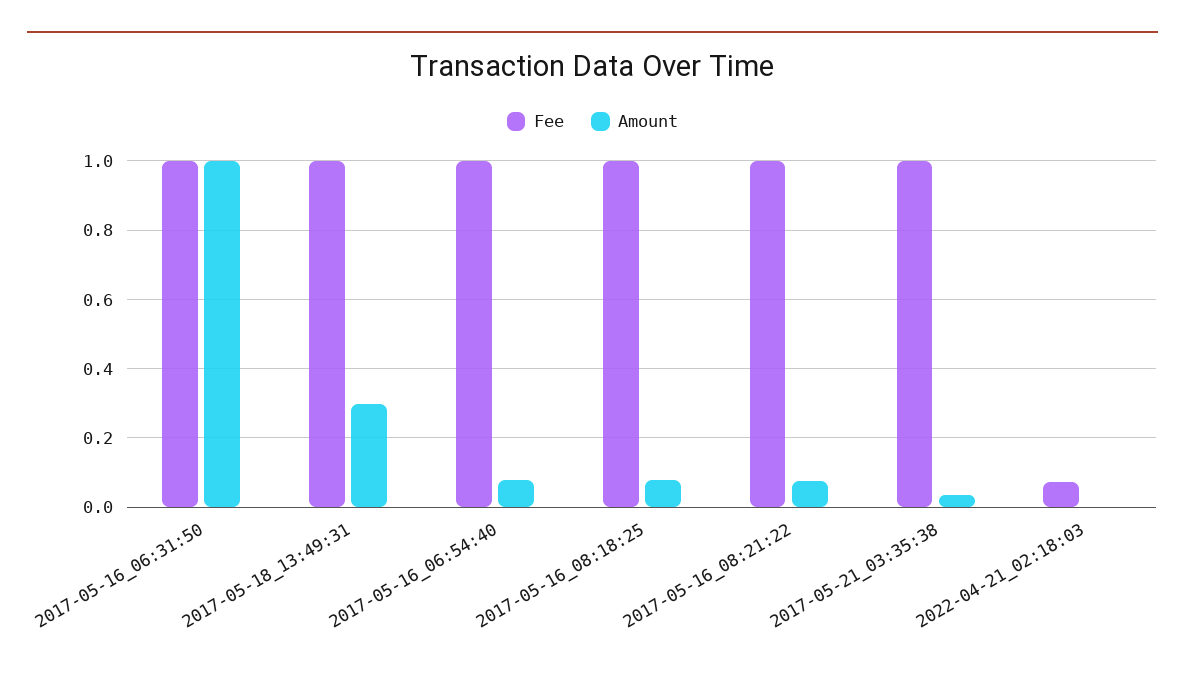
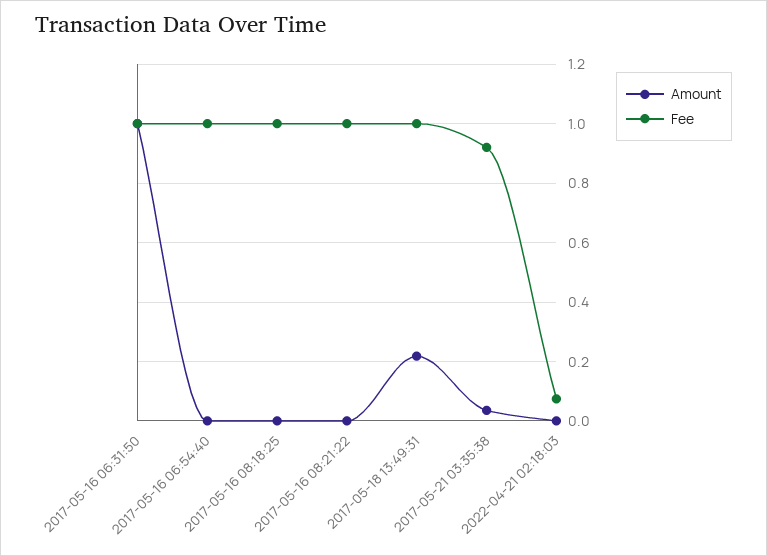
Amount, 2017-05-18_13:49:31: 0.3 -> 0.225
Amount, 2017-05-16_06:54:40: 0.08 -> 0
Amount, 2017-05-16_08:18:25: 0.08 -> 0
Amount, 2017-05-16_08:21:22: 0.08 -> 0
Fee, 2017-05-21_03:35:38: 1 -> 0.925

